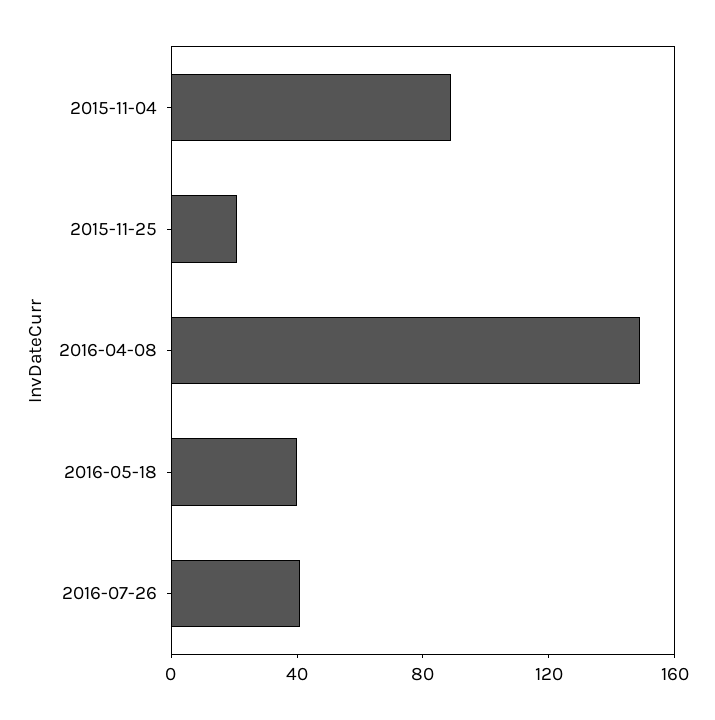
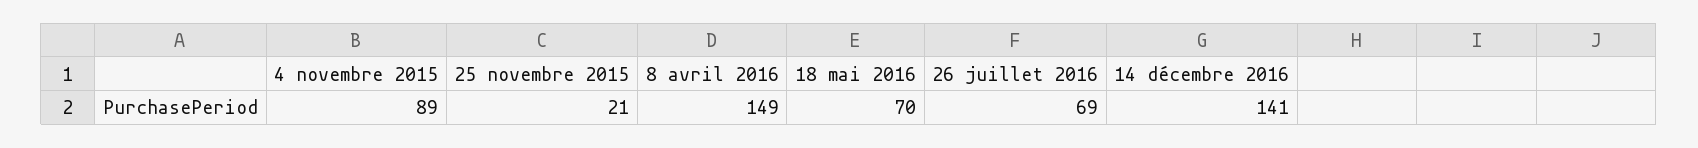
2016-05-18: 40 -> 70
2016-07-26: 40 -> 69
14 décembre 2016: none -> 141

